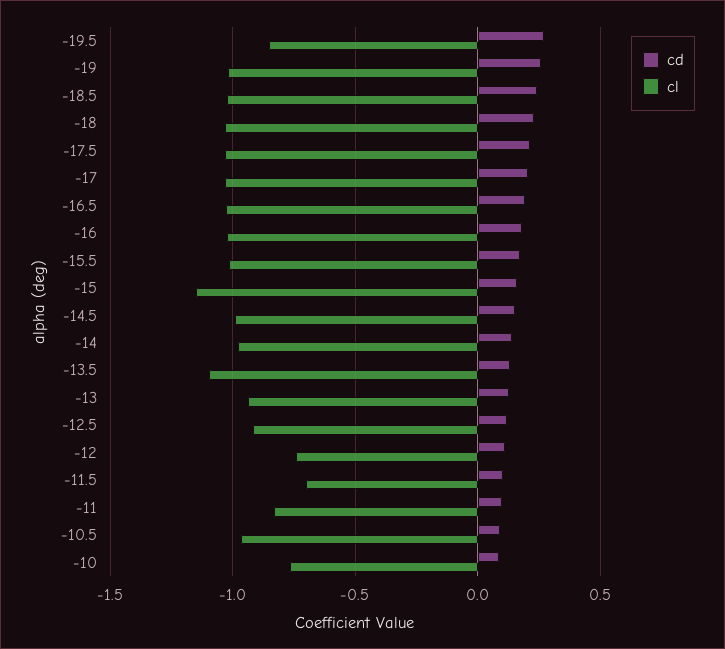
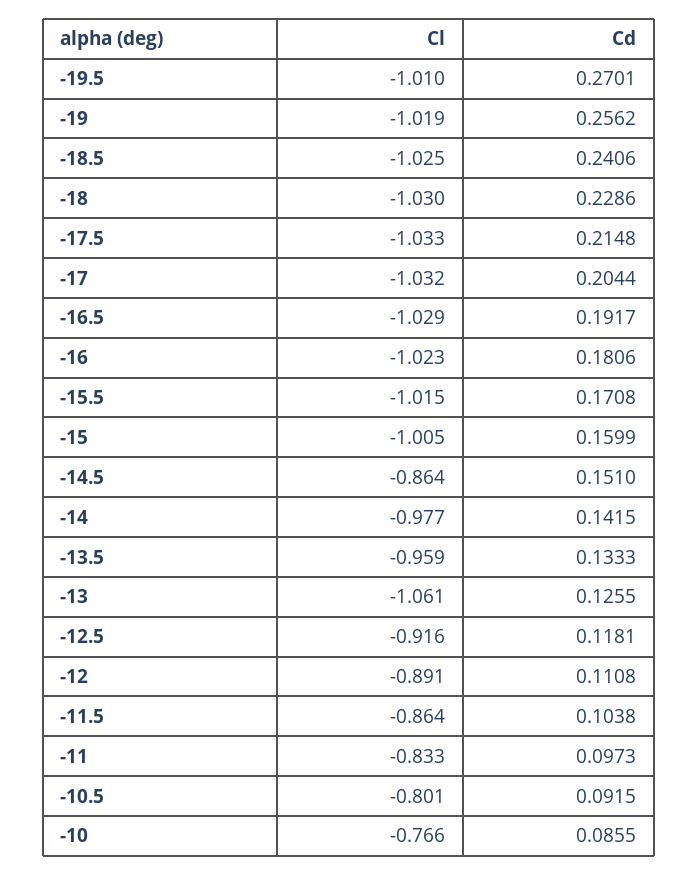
cl, -19.5: -0.85 -> -1.01
cl, -15: -1.15 -> -1.005
cl, -14.5: -1 -> -0.864
cl, -13.5: -1.1 -> -0.959
cl, -13: -0.95 -> -1.061
cl, -12: -0.75 -> -0.891
cl, -11.5: -0.7 -> -0.864
cl, -10.5: -0.95 -> -0.801

